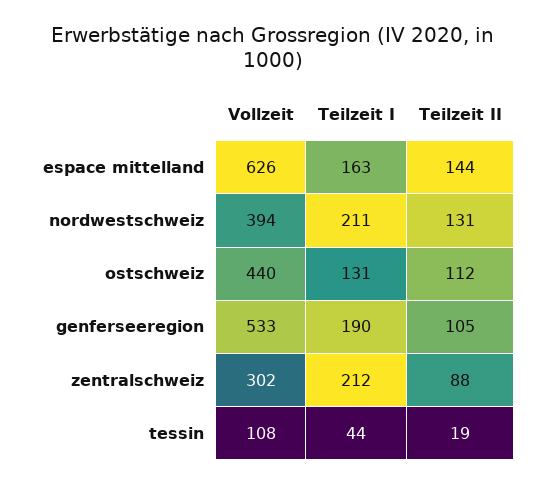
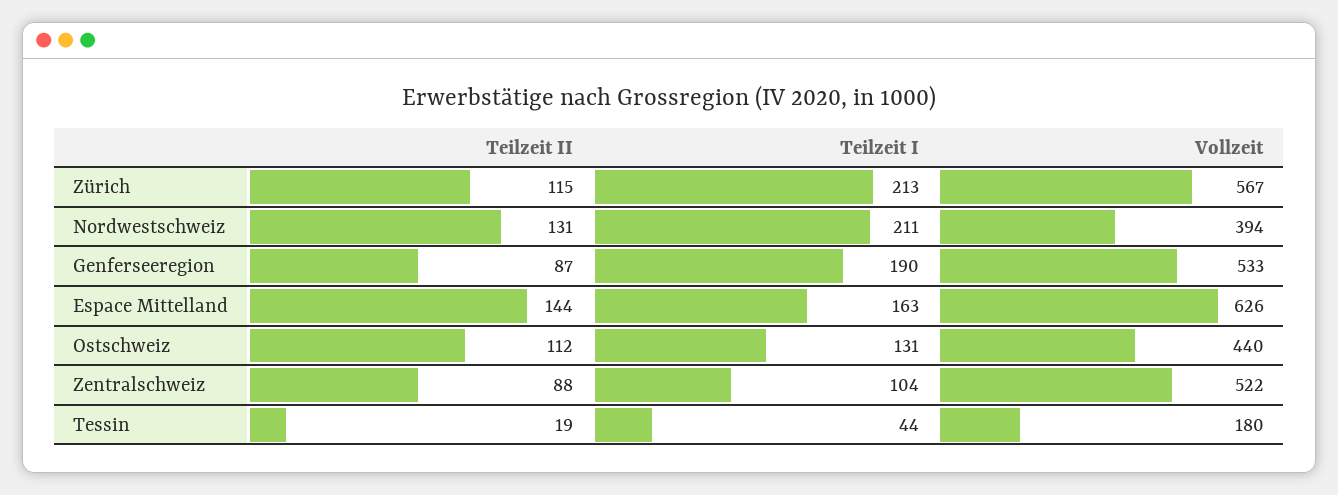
Teilzeit II, genferseeregion: 105 -> 87
Vollzeit, zentralschweiz: 302 -> 522
Teilzeit I, zentralschweiz: 212 -> 104
Vollzeit, tessin: 108 -> 180
Teilzeit II, Zürich: none -> 115
Teilzeit I, Zürich: none -> 213
Vollzeit, Zürich: none -> 567

